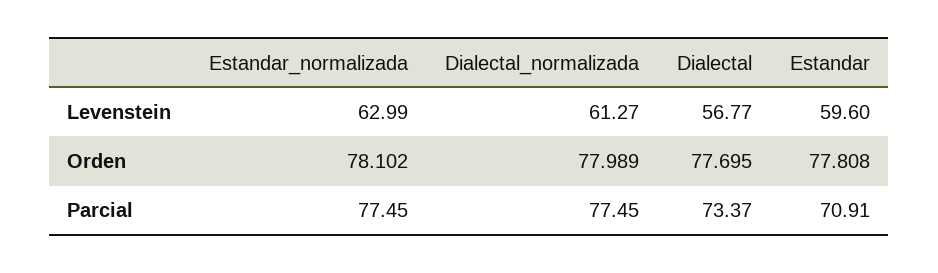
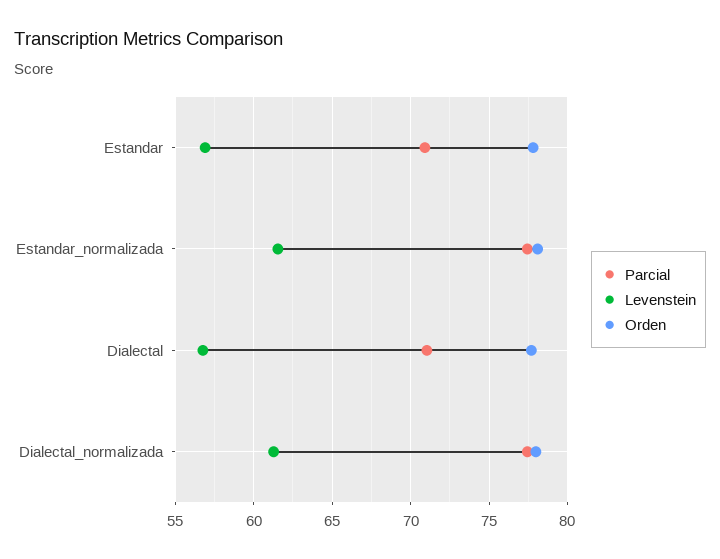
Levenstein, Estandar_normalizada: 62.99 -> 61.5
Levenstein, Estandar: 59.6 -> 57
Parcial, Dialectal: 73.37 -> 71

